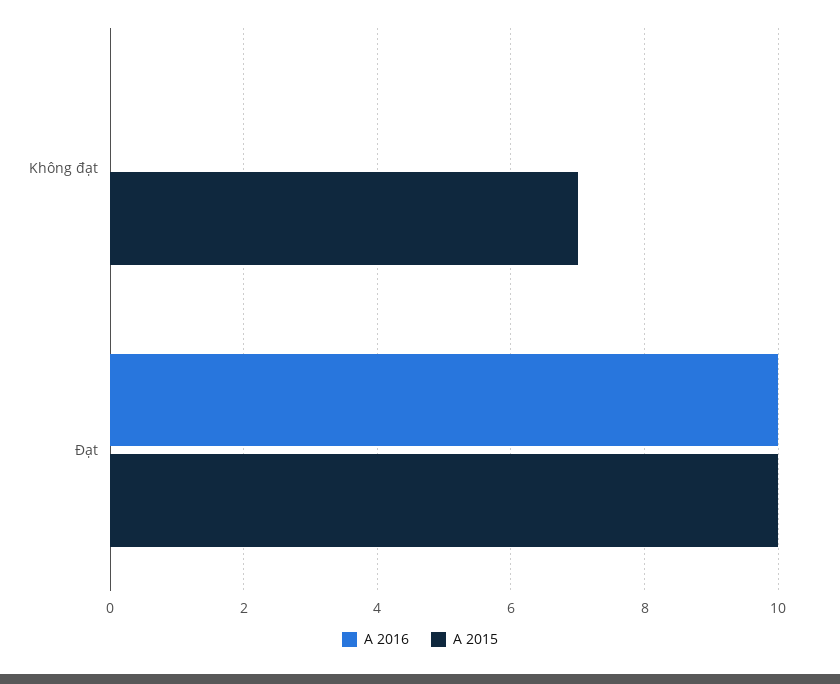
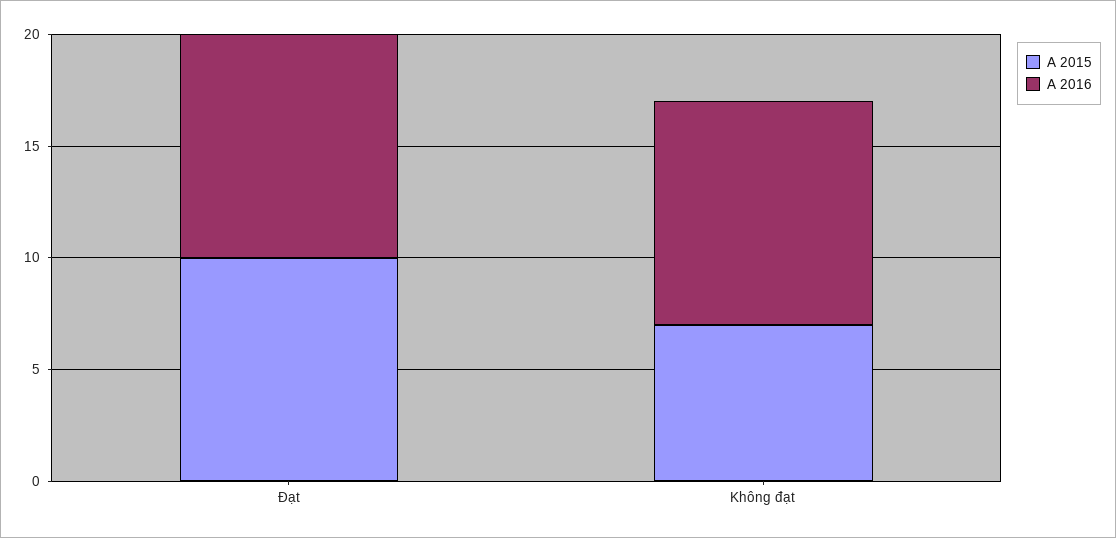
A 2016, Không đạt: 0 -> 10

